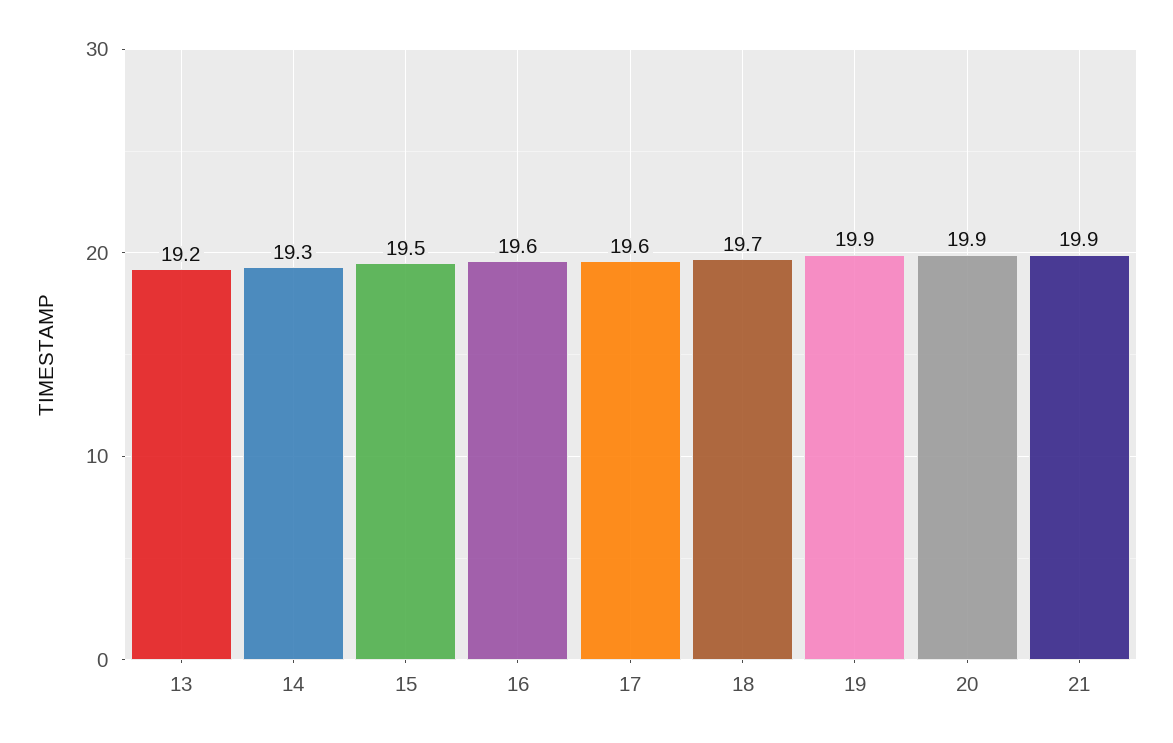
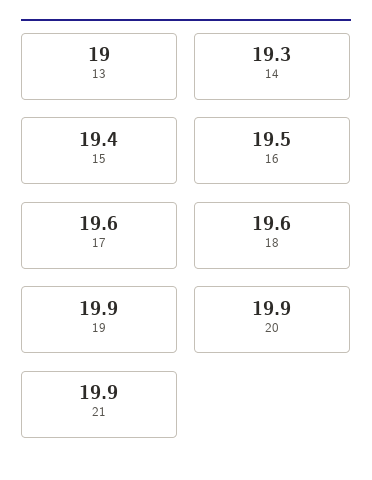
13: 19.2 -> 19
15: 19.5 -> 19.4
16: 19.6 -> 19.5
18: 19.7 -> 19.6

